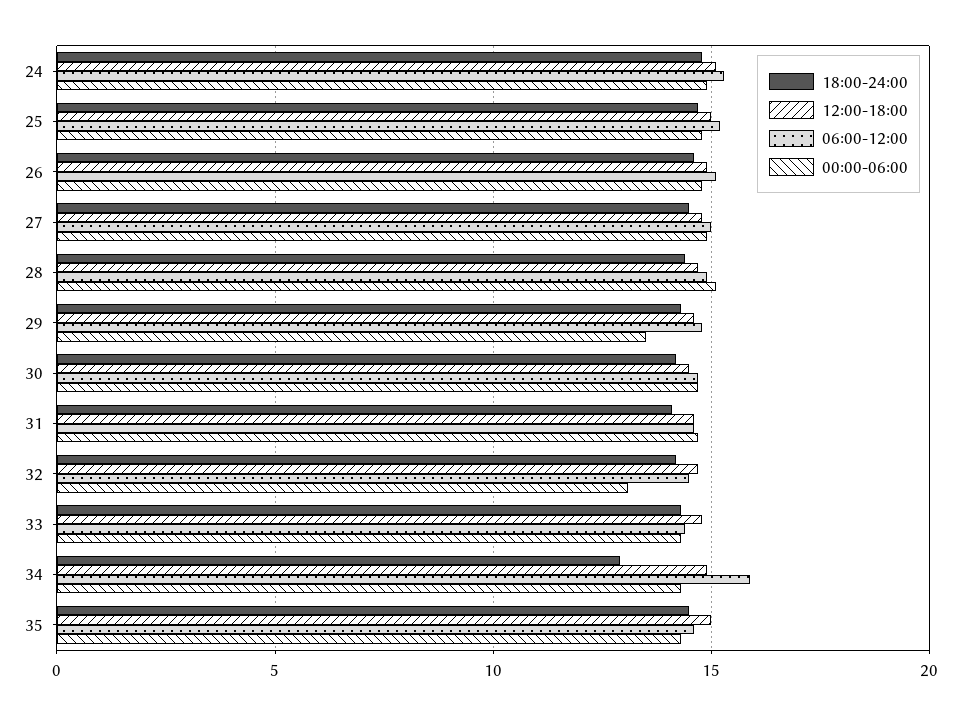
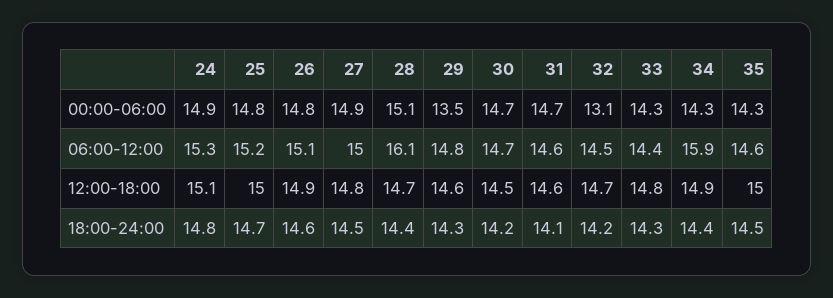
06:00-12:00, 28: 15 -> 16.1
18:00-24:00, 34: 13 -> 14.4

